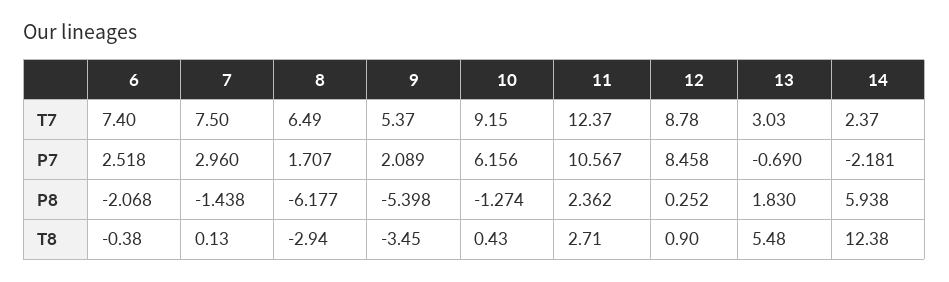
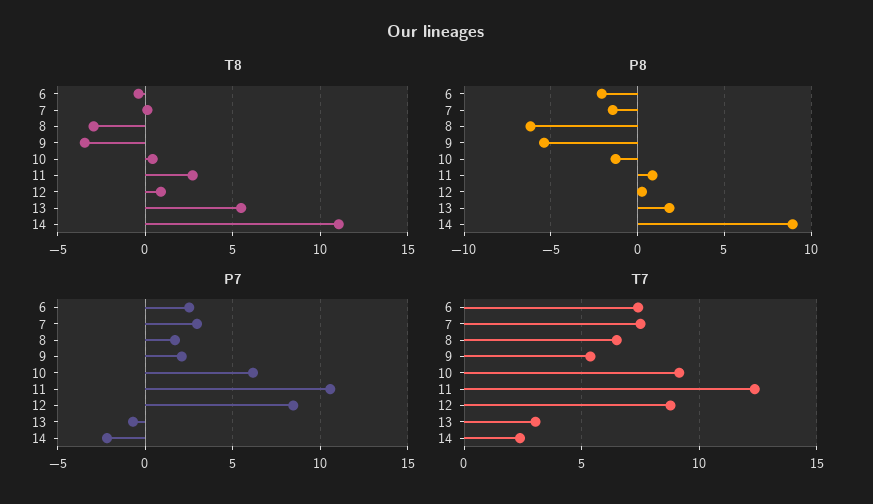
P8, 11: 2.362 -> 1
P8, 14: 5.938 -> 9
T8, 14: 12.38 -> 11

